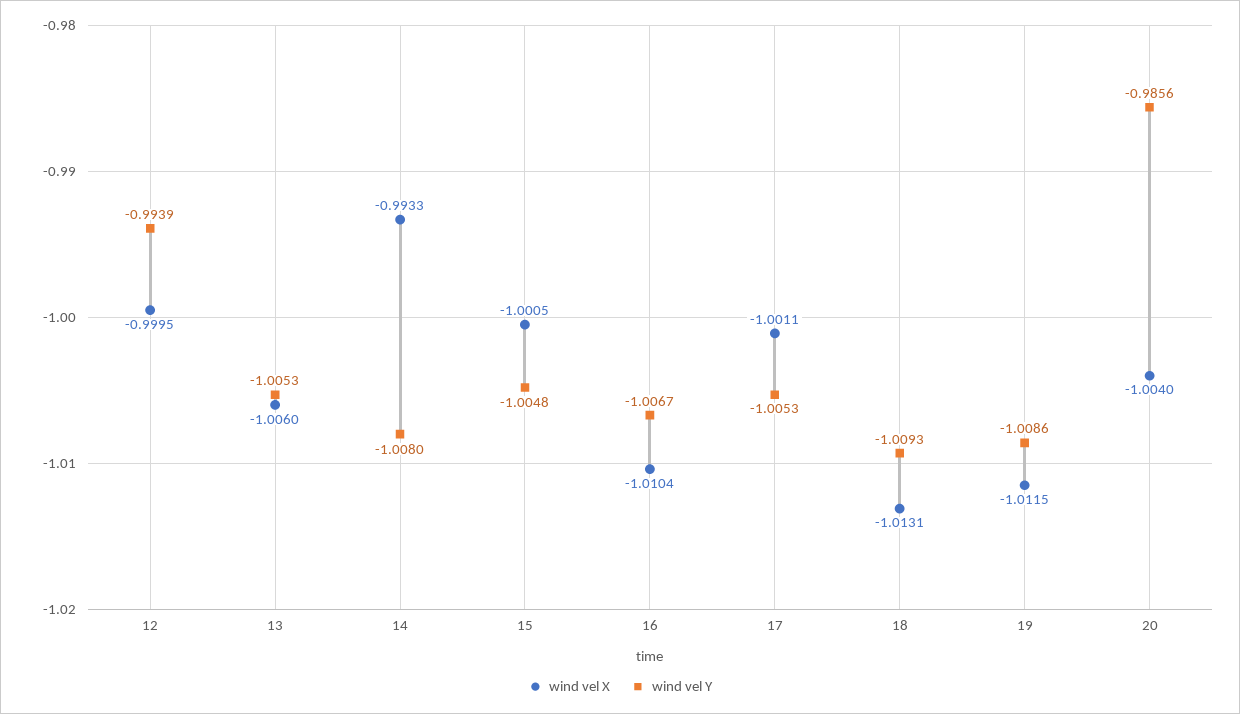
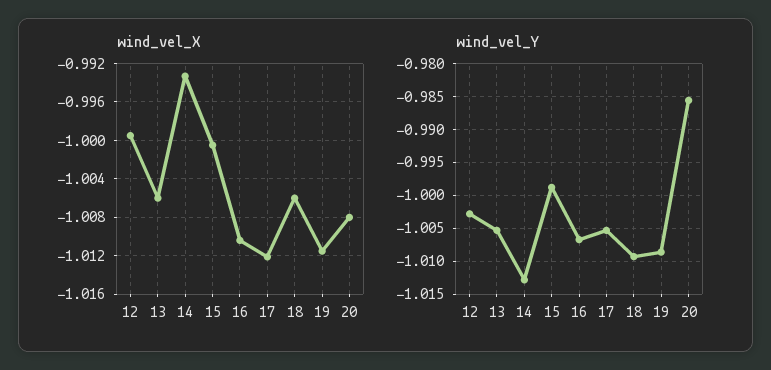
wind vel Y, 12: -0.9939 -> -1.003
wind vel Y, 14: -1.008 -> -1.013
wind vel Y, 15: -1.0048 -> -0.999
wind vel X, 17: -1.0011 -> -1.012
wind vel X, 18: -1.0131 -> -1.006
wind vel X, 20: -1.004 -> -1.008

